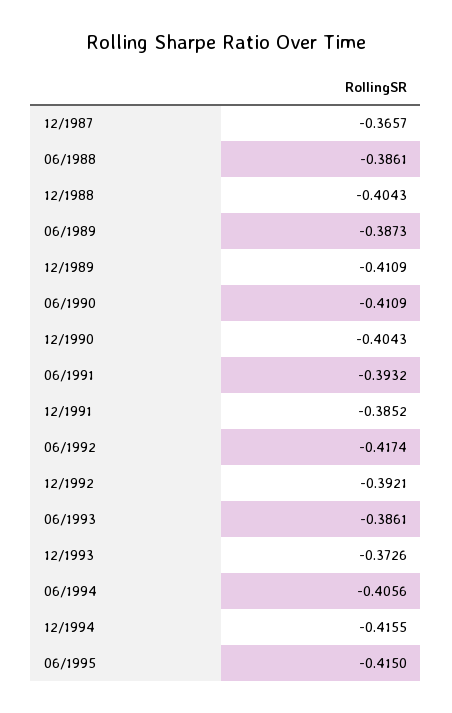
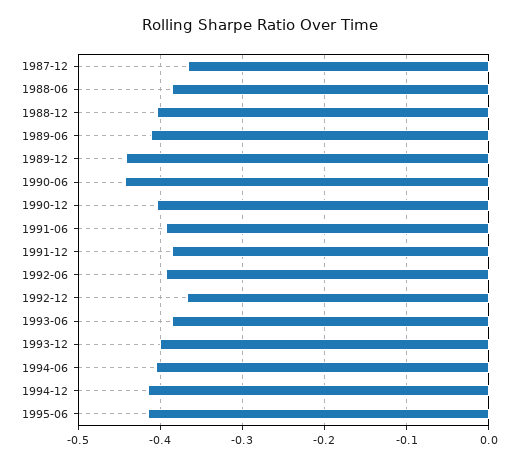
06/1989: -0.3873 -> -0.41
12/1989: -0.4109 -> -0.44
06/1990: -0.4109 -> -0.44
06/1992: -0.4174 -> -0.39
12/1992: -0.3921 -> -0.37
12/1993: -0.3726 -> -0.4

